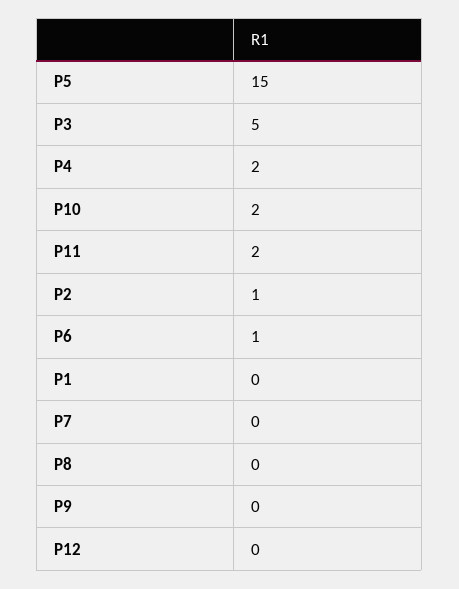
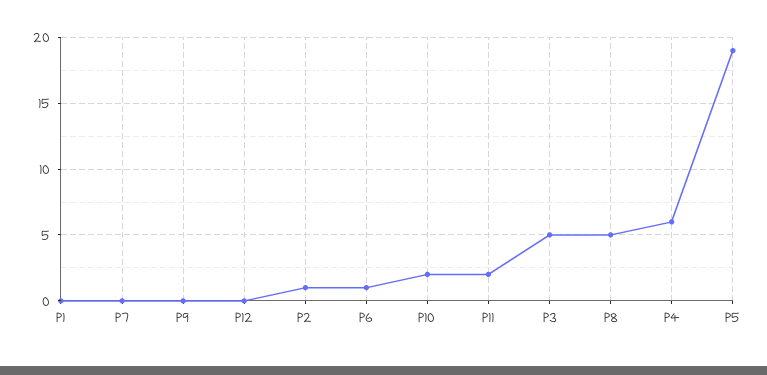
P5: 15 -> 19
P4: 2 -> 6
P8: 0 -> 5

